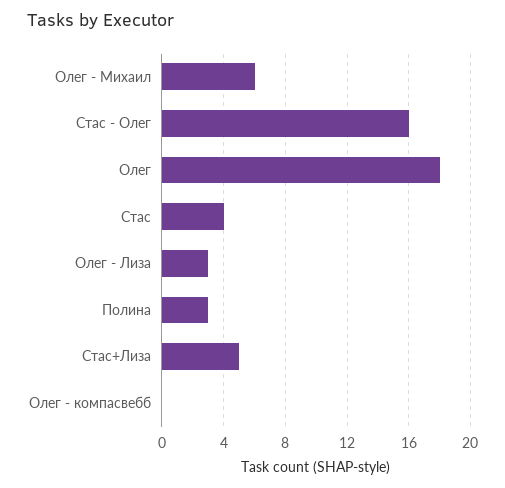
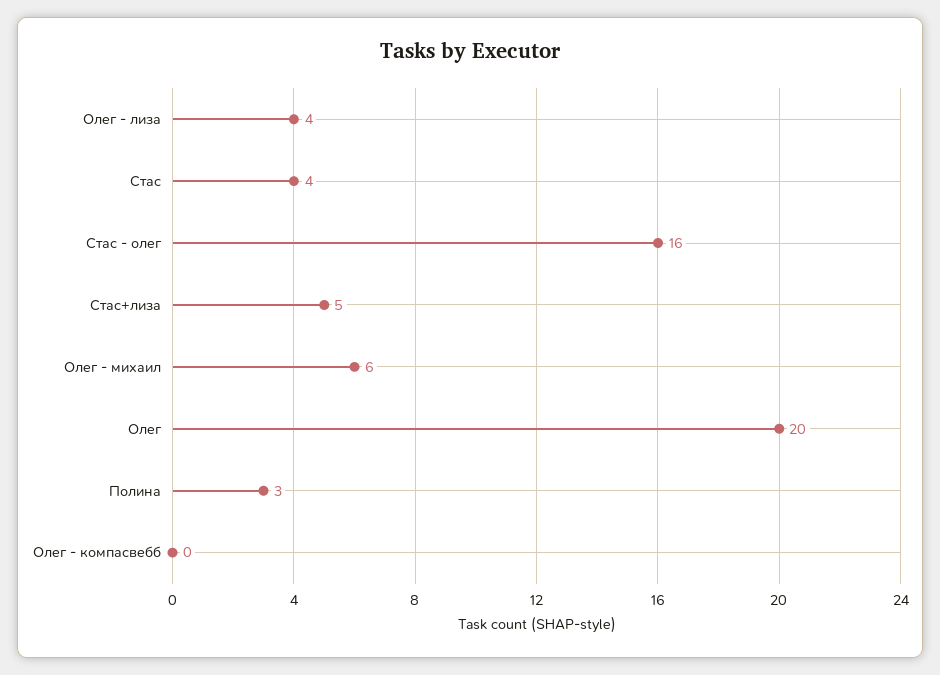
Олег: 18 -> 20
Олег - Лиза: 3 -> 4

